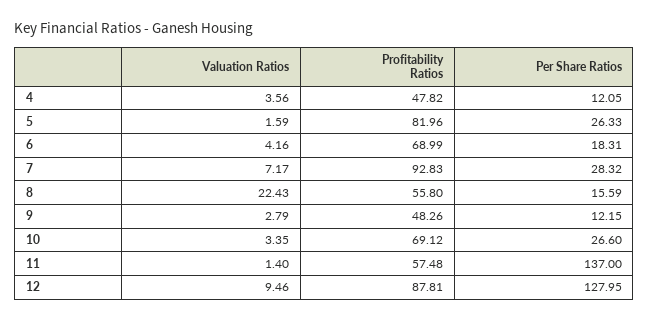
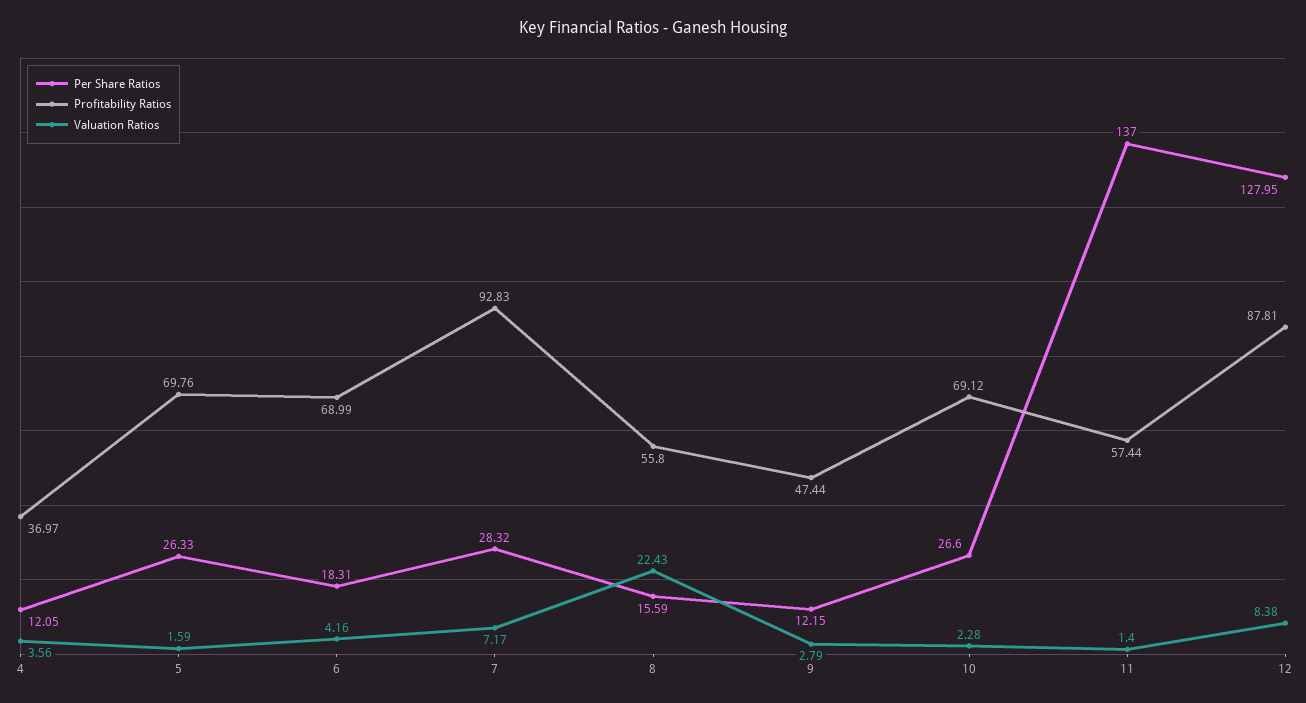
Profitability Ratios, 4: 47.82 -> 36.97
Profitability Ratios, 5: 81.96 -> 69.76
Profitability Ratios, 9: 48.26 -> 47.44
Valuation Ratios, 10: 3.35 -> 2.28
Profitability Ratios, 11: 57.48 -> 57.44
Valuation Ratios, 12: 9.46 -> 8.38

